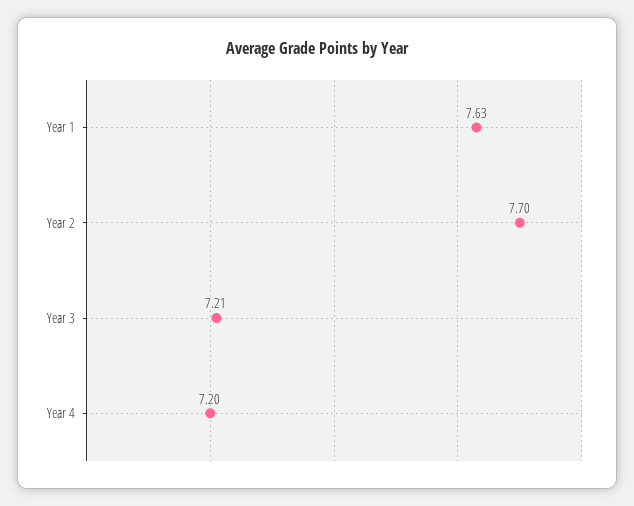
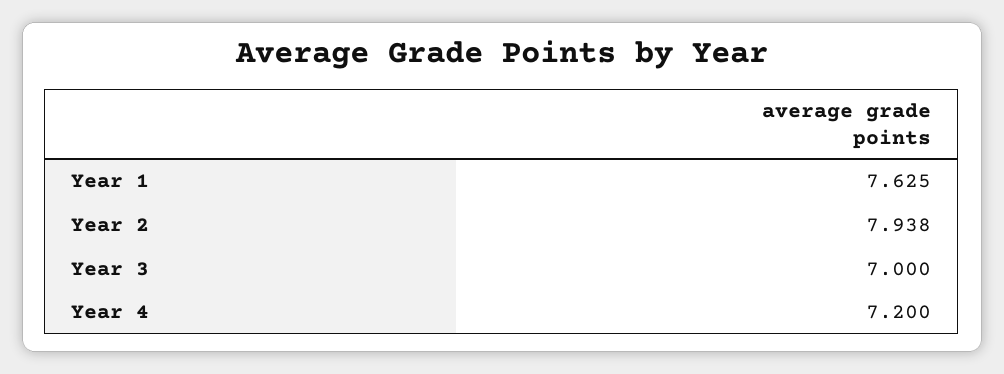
Year 2: 7.7 -> 7.938
Year 3: 7.21 -> 7

